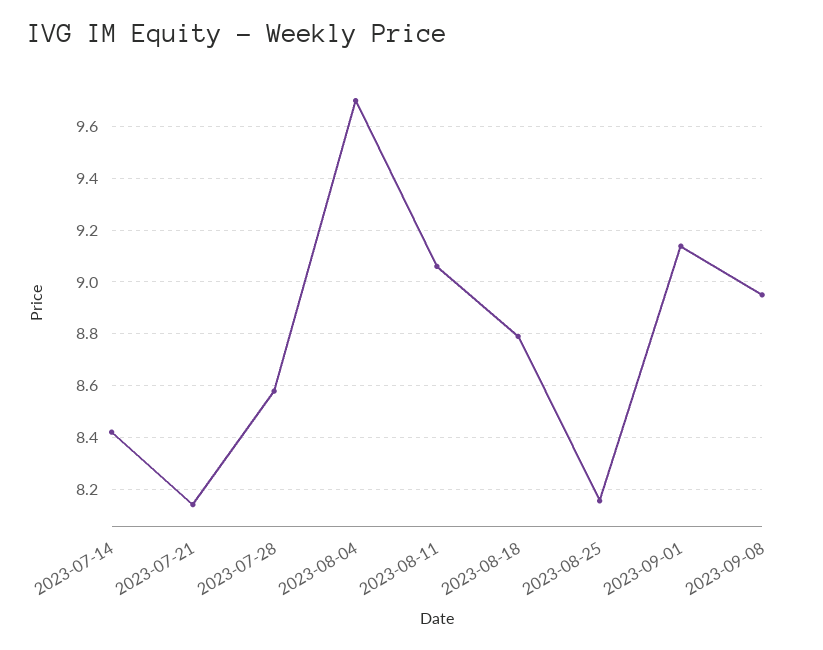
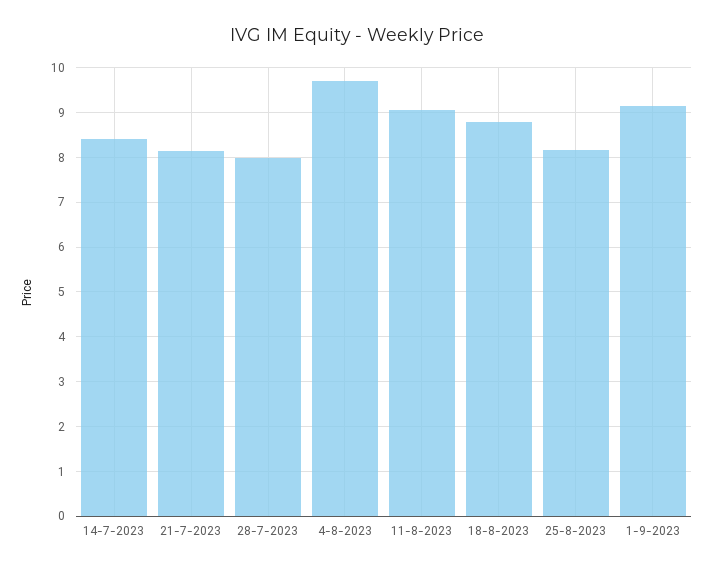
2023-07-28: 8.575 -> 8
2023-09-08: 8.95 -> none

